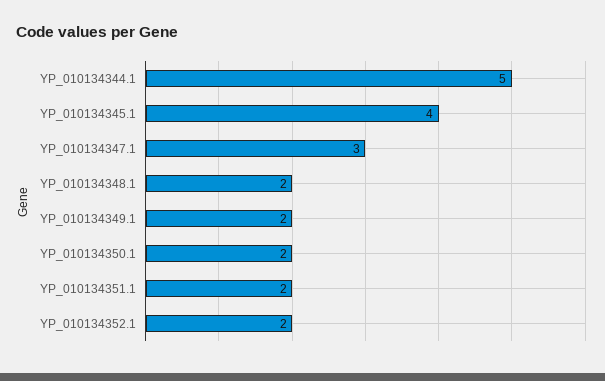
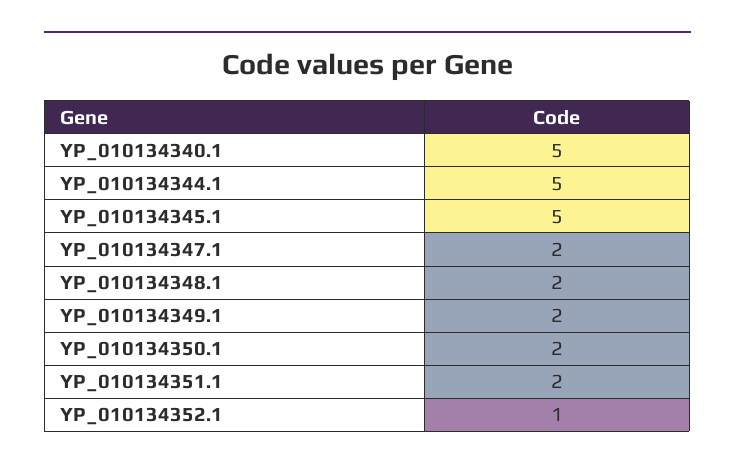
YP_010134345.1: 4 -> 5
YP_010134347.1: 3 -> 2
YP_010134352.1: 2 -> 1
YP_010134340.1: none -> 5

